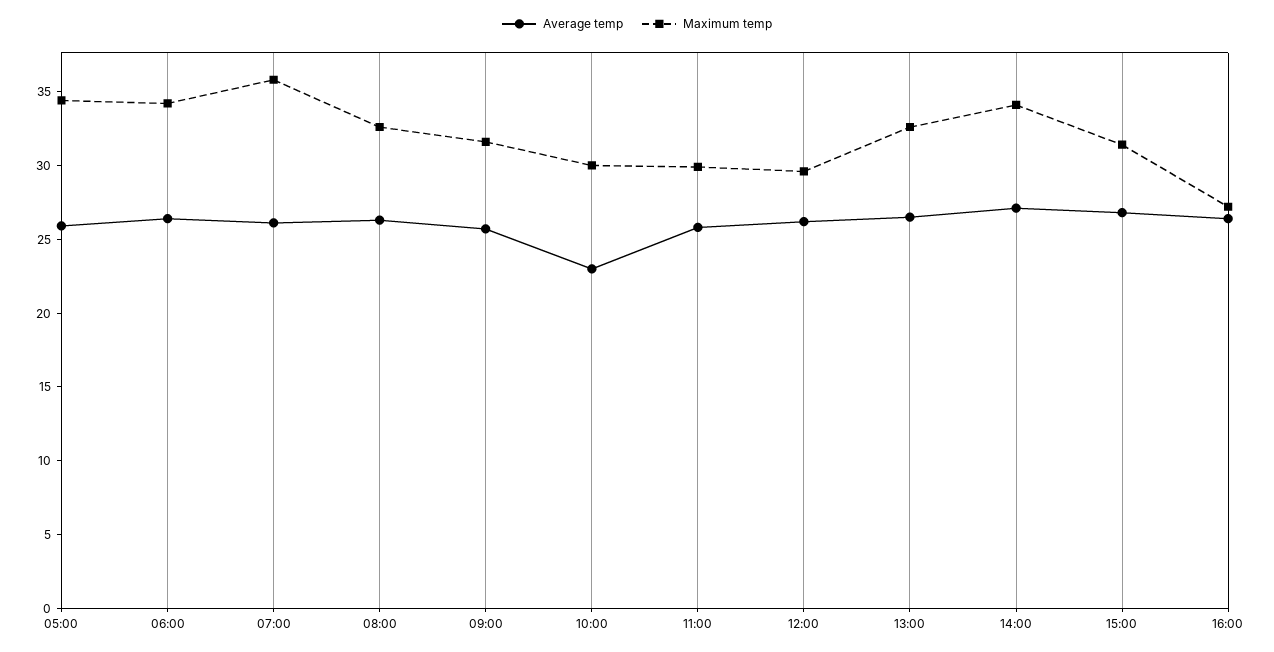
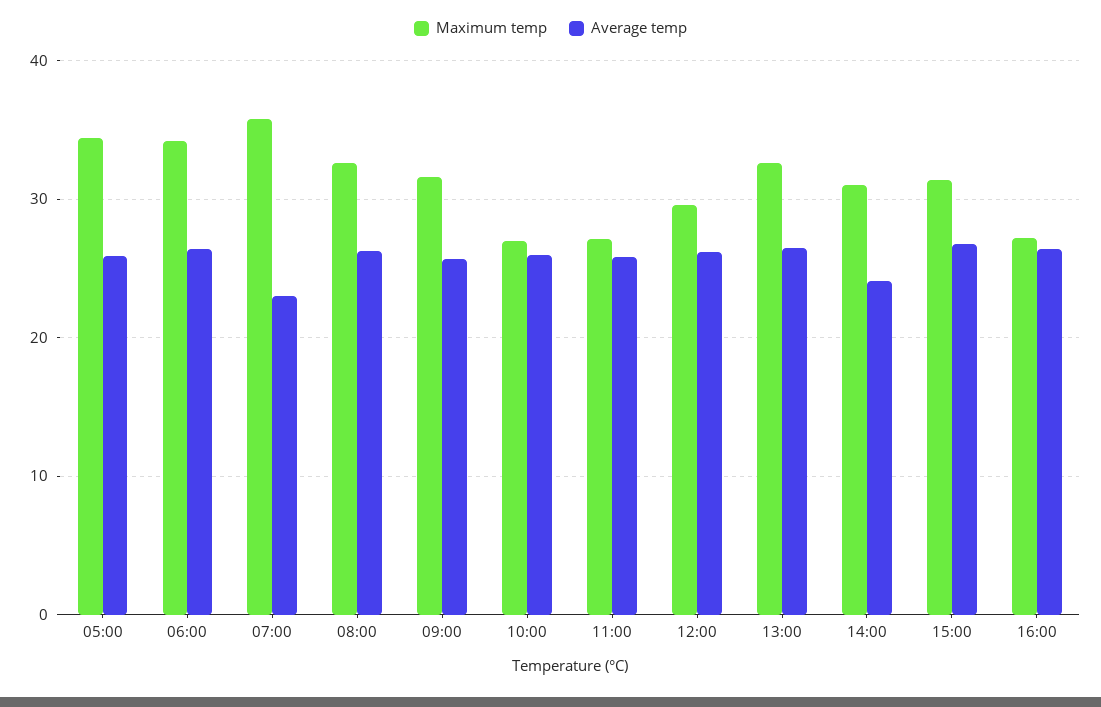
Average temp, 07:00: 26 -> 23
Average temp, 10:00: 23 -> 26
Maximum temp, 10:00: 30 -> 27
Maximum temp, 11:00: 30 -> 27
Average temp, 14:00: 27 -> 24
Maximum temp, 14:00: 34 -> 31

